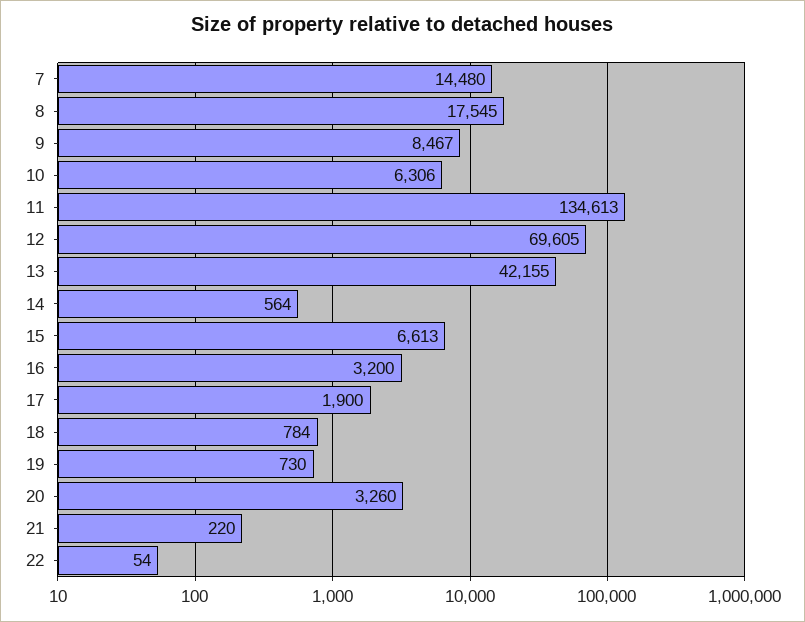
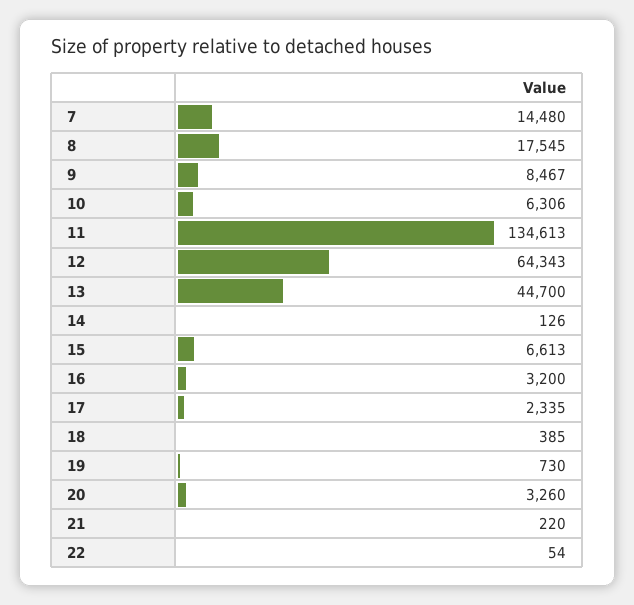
12: 69605 -> 64343
13: 42155 -> 44700
14: 564 -> 126
17: 1900 -> 2335
18: 784 -> 385

